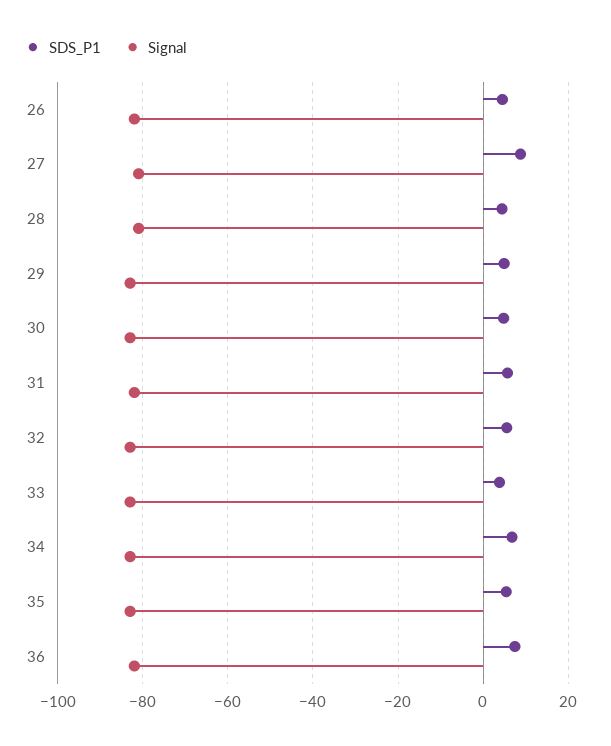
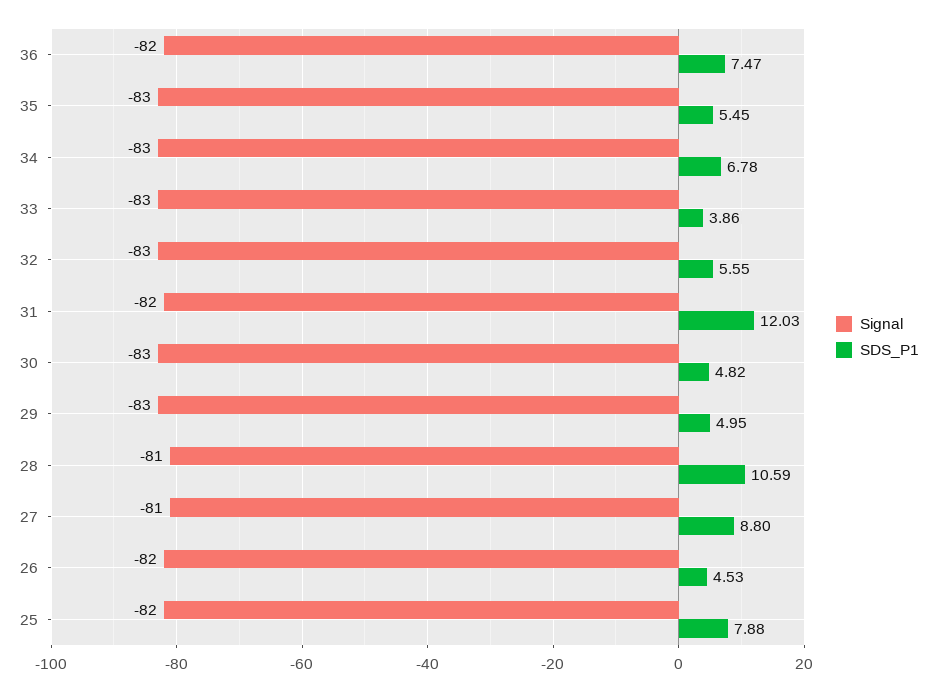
SDS_P1, 28: 4 -> 10.59
SDS_P1, 31: 6 -> 12.03
Signal, 25: none -> -82
SDS_P1, 25: none -> 7.88

